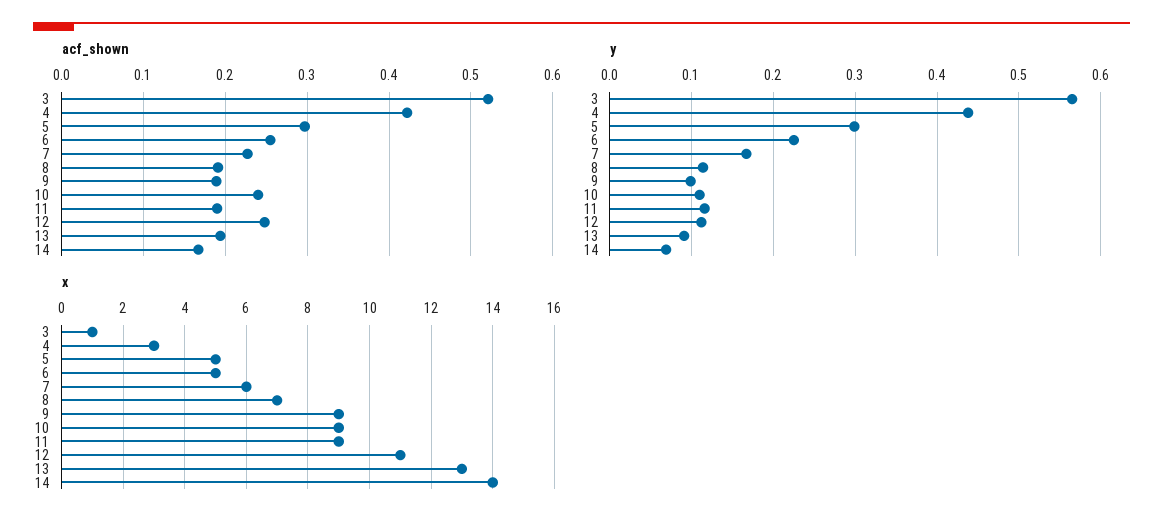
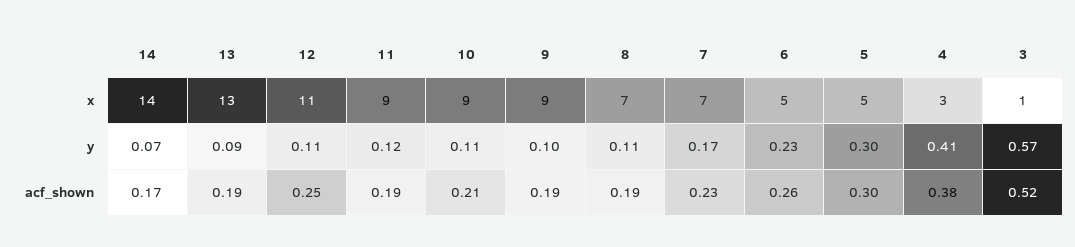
acf_shown, 4: 0.42 -> 0.38
acf_shown, 10: 0.24 -> 0.21
y, 4: 0.44 -> 0.41
x, 7: 6 -> 7

